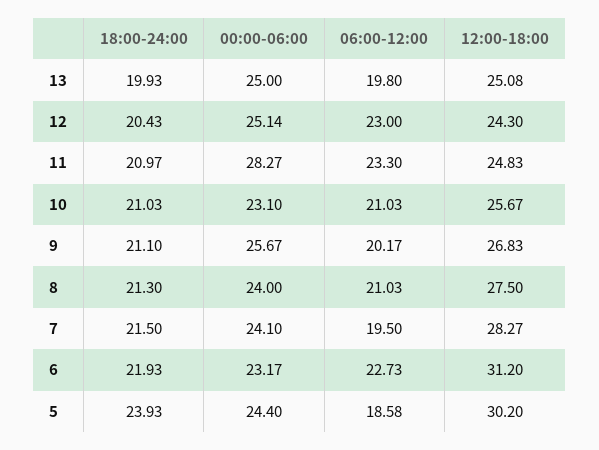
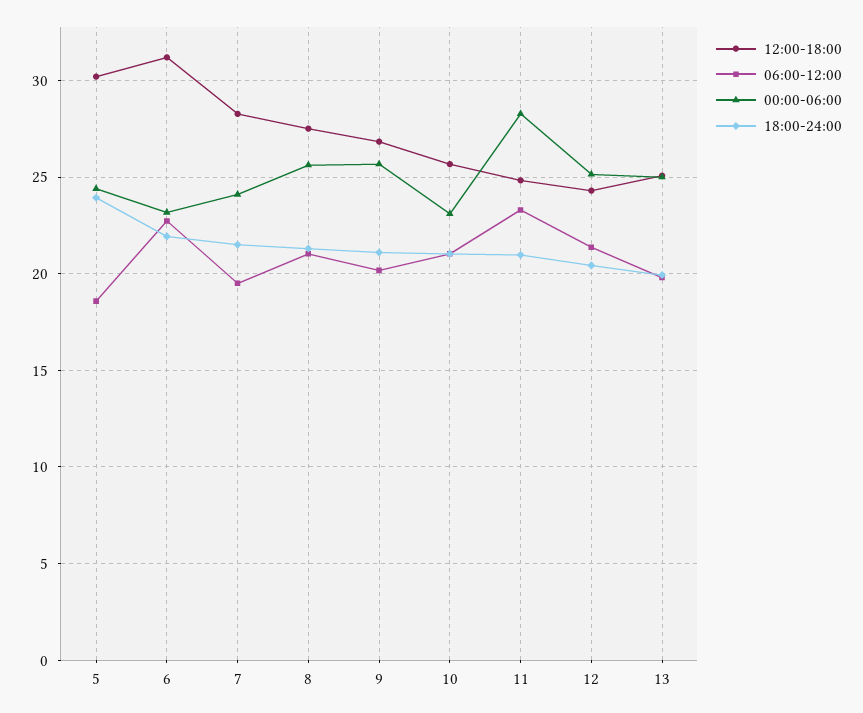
06:00-12:00, 12: 23 -> 21.5
00:00-06:00, 8: 24 -> 25.5

